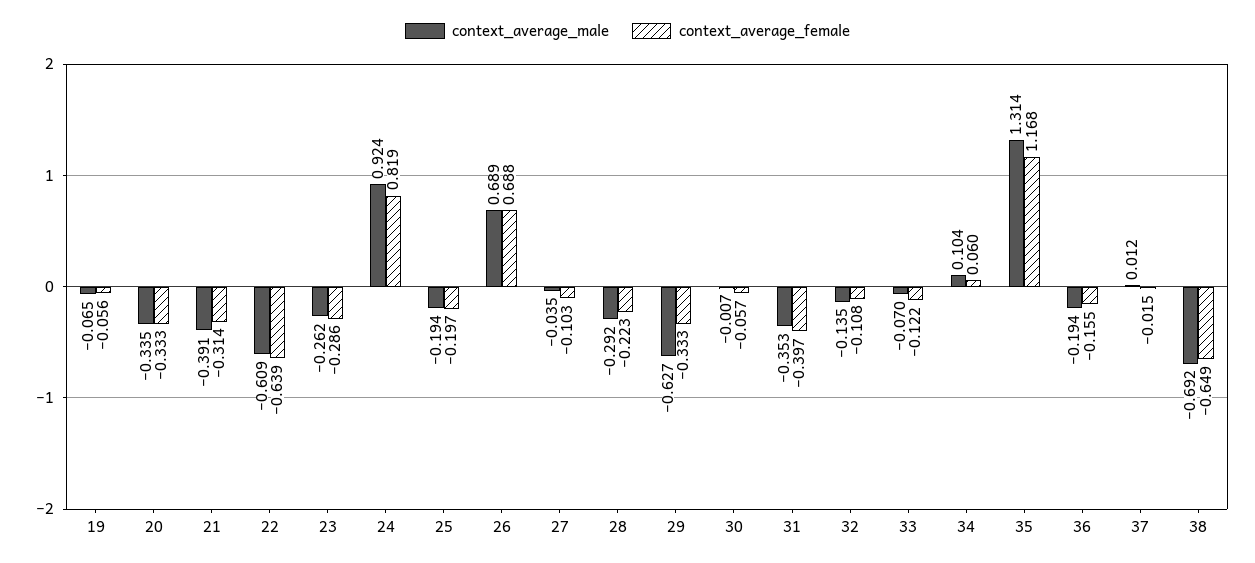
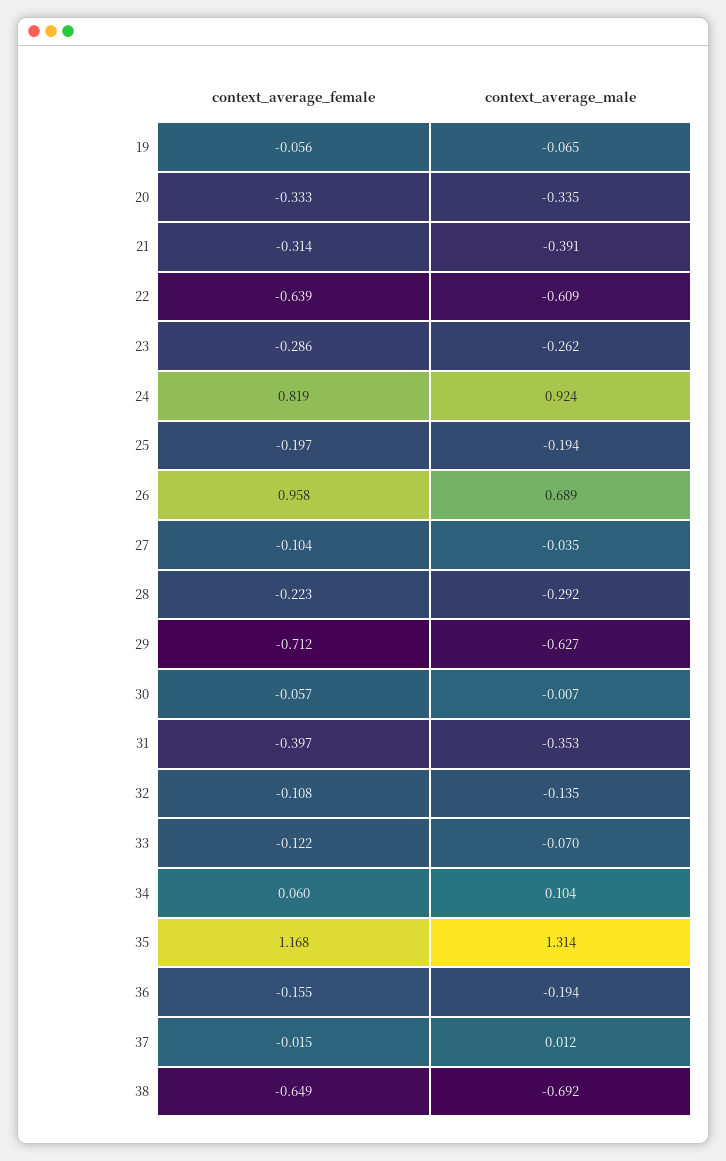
context_average_female, 26: 0.688 -> 0.958
context_average_female, 27: -0.103 -> -0.104
context_average_female, 29: -0.333 -> -0.712

